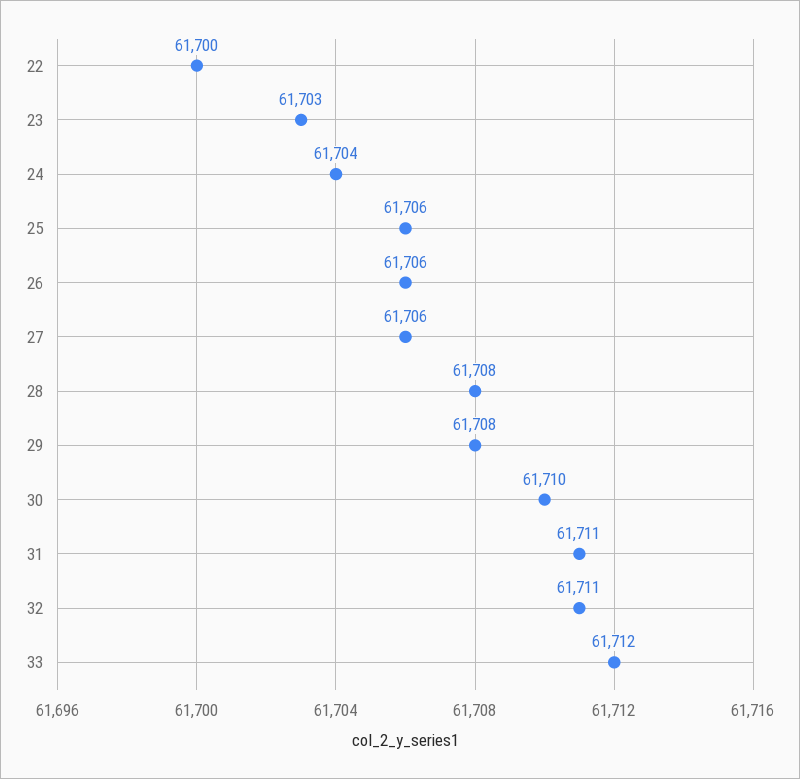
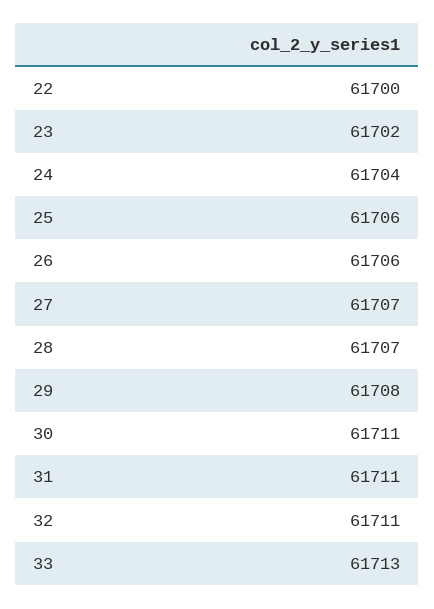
23: 61703 -> 61702
27: 61706 -> 61707
28: 61708 -> 61707
30: 61710 -> 61711
33: 61712 -> 61713

